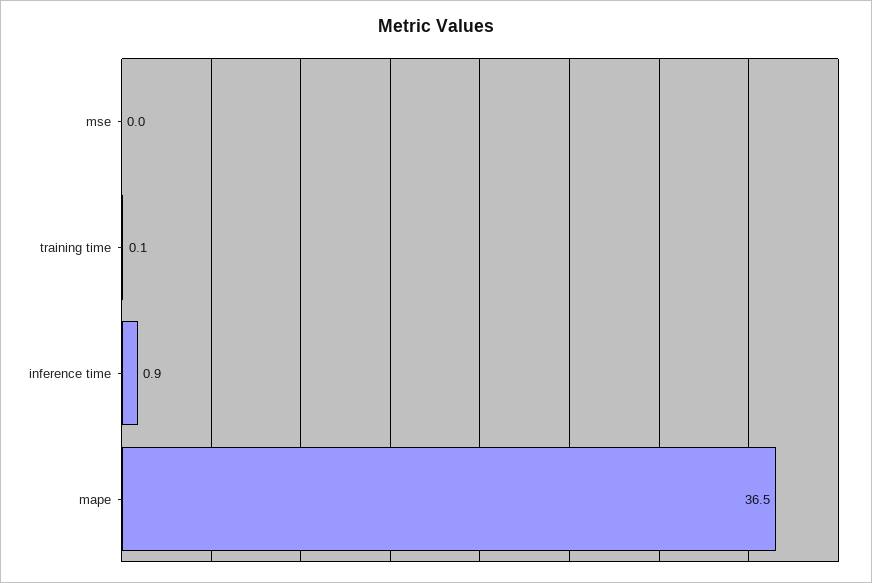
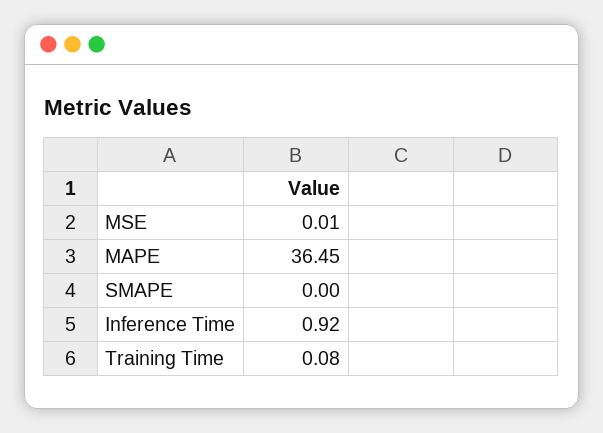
SMAPE: none -> 0

